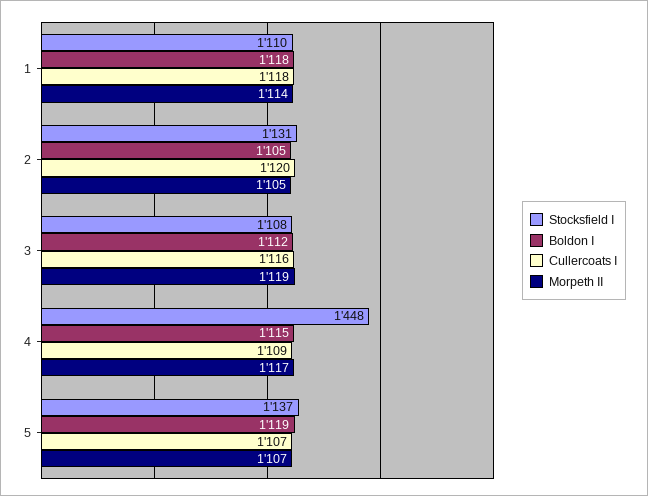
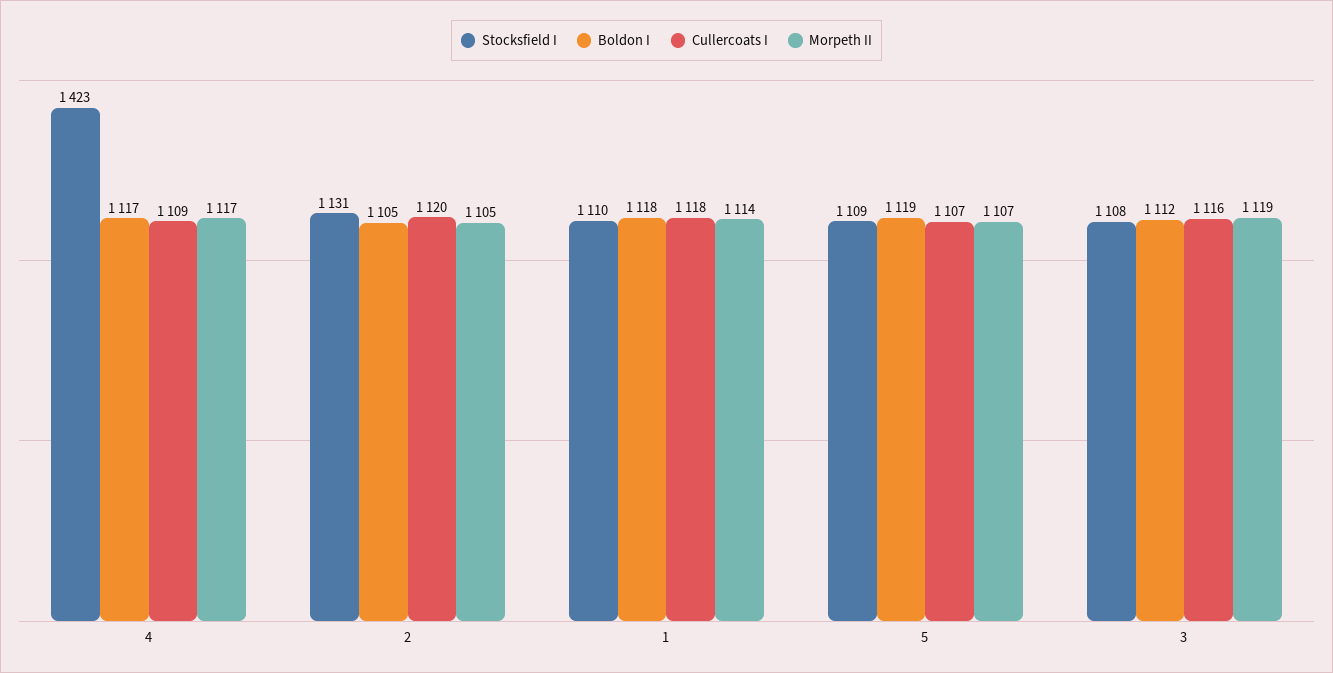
Stocksfield I, 4: 1448 -> 1423
Boldon I, 4: 1115 -> 1117
Stocksfield I, 5: 1137 -> 1109

